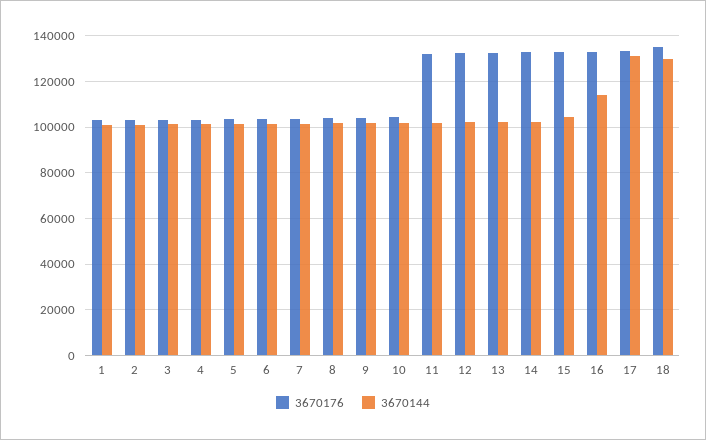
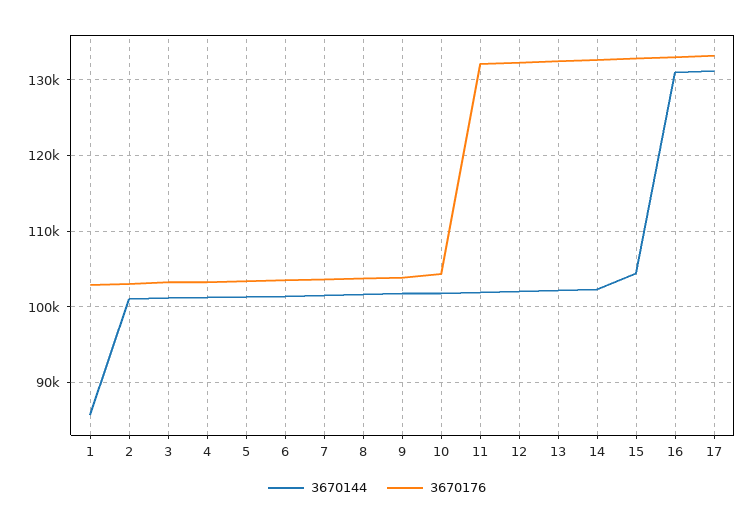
3670144, 1: 100000 -> 86000
3670144, 16: 115000 -> 131000
3670176, 18: 135000 -> none
3670144, 18: 130000 -> none

